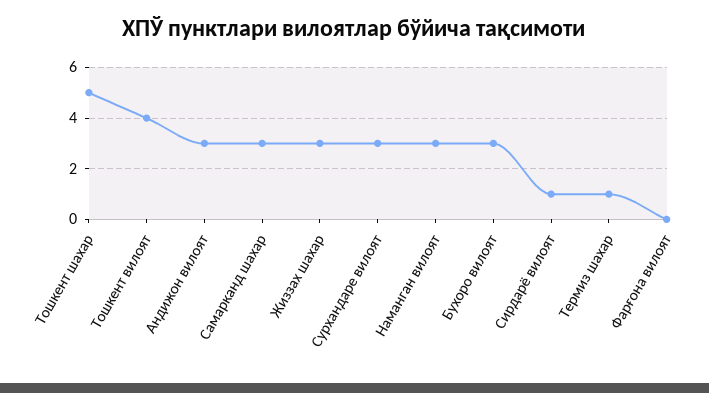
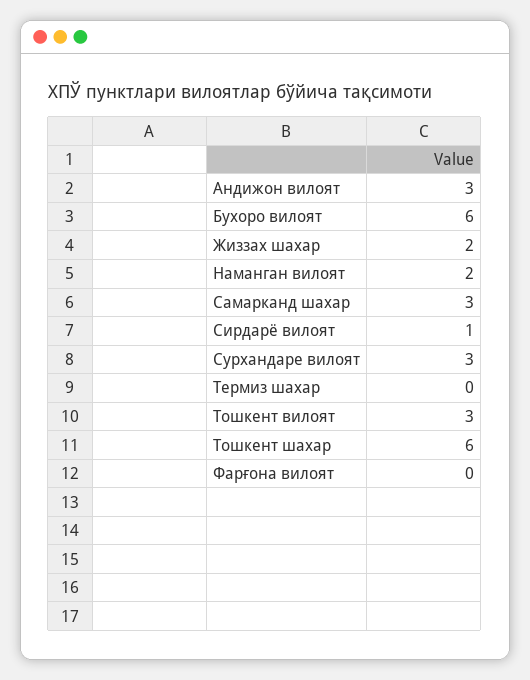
Тошкент шахар: 5 -> 6
Тошкент вилоят: 4 -> 3
Жиззах шахар: 3 -> 2
Наманган вилоят: 3 -> 2
Бухоро вилоят: 3 -> 6
Термиз шахар: 1 -> 0

